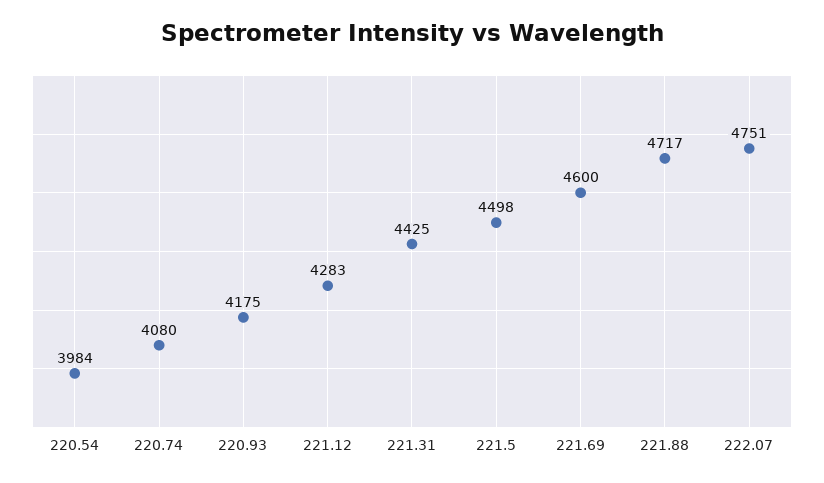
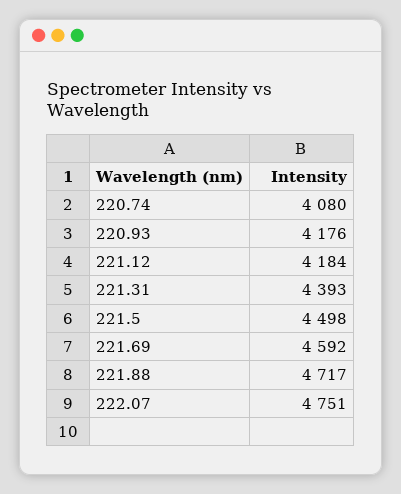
220.54: 3984 -> none
220.93: 4175 -> 4176
221.12: 4283 -> 4184
221.31: 4425 -> 4393
221.69: 4600 -> 4592

